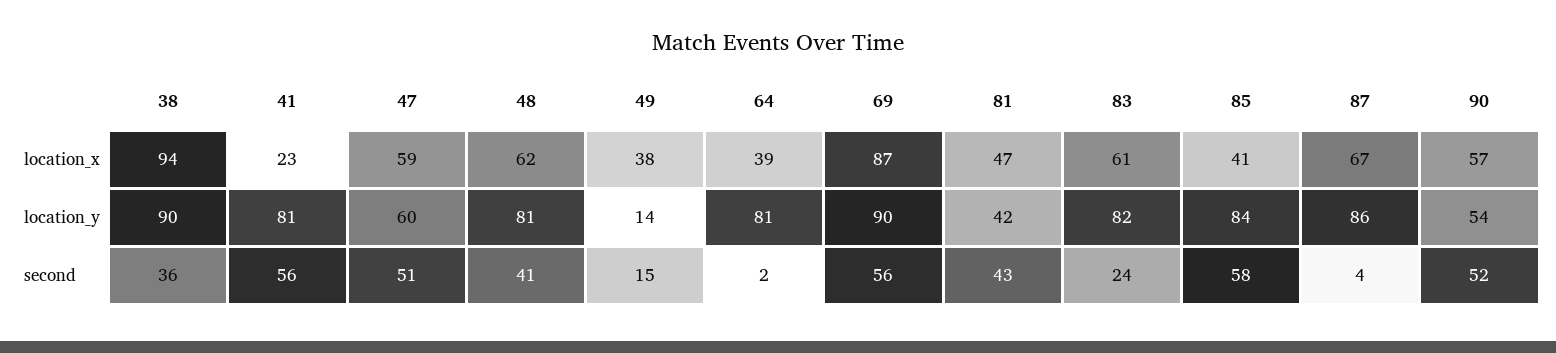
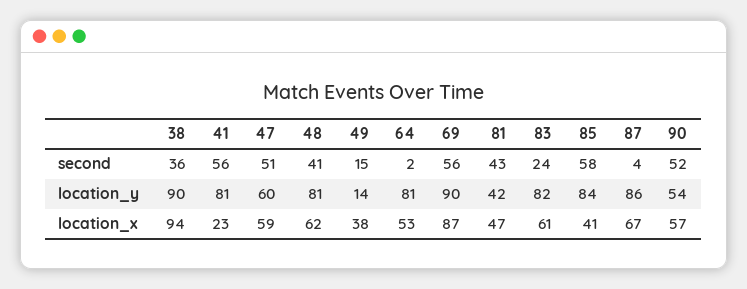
64, location_x: 39 -> 53

